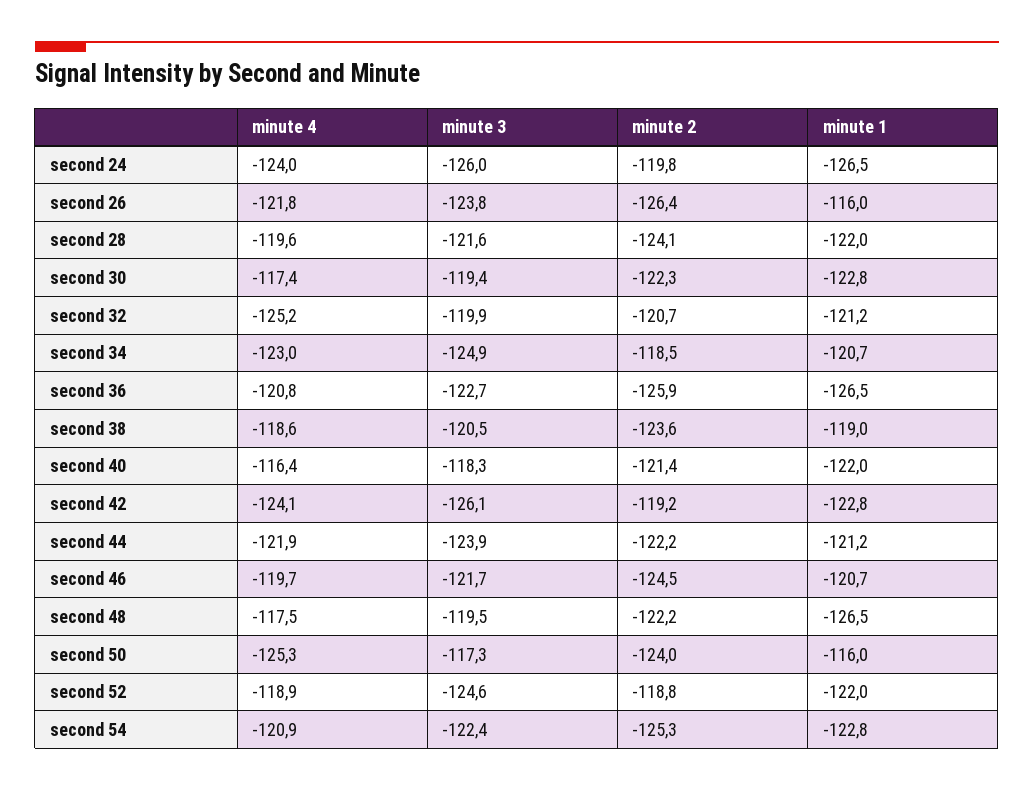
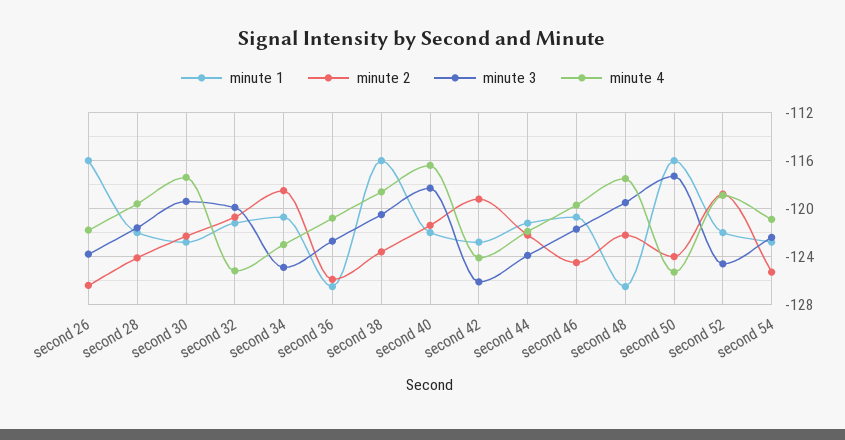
minute 4, second 24: -124 -> none
minute 3, second 24: -126 -> none
minute 2, second 24: -119.8 -> none
minute 1, second 24: -126.5 -> none
minute 1, second 38: -119 -> -116

